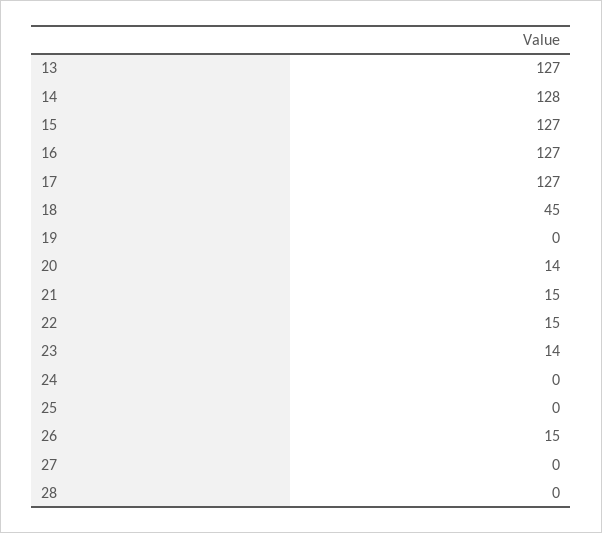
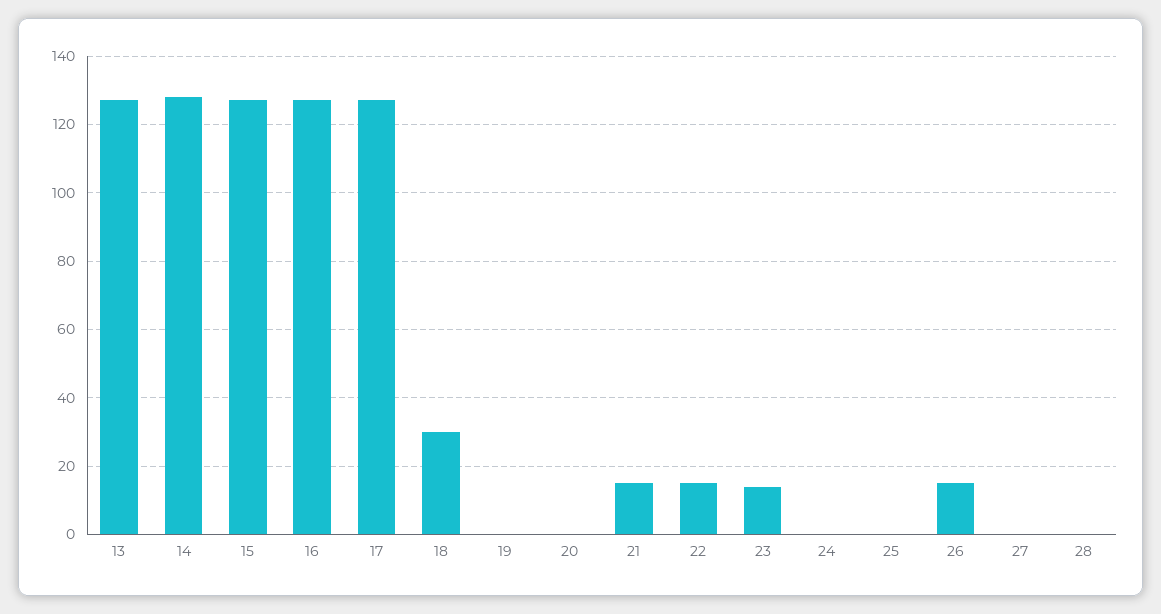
18: 45 -> 30
20: 14 -> 0

